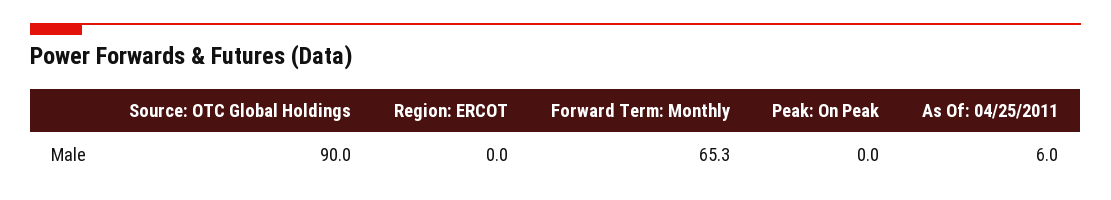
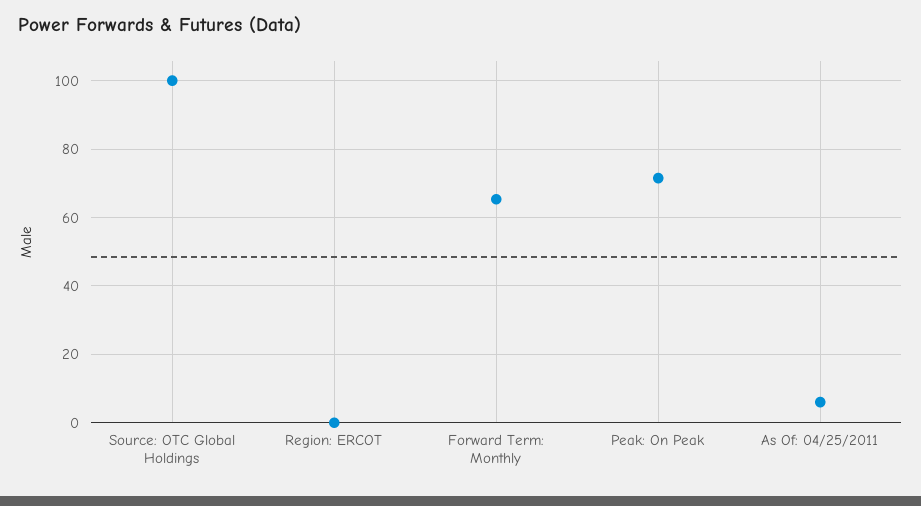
Source: OTC Global Holdings: 90 -> 100
Peak: On Peak: 0 -> 72

